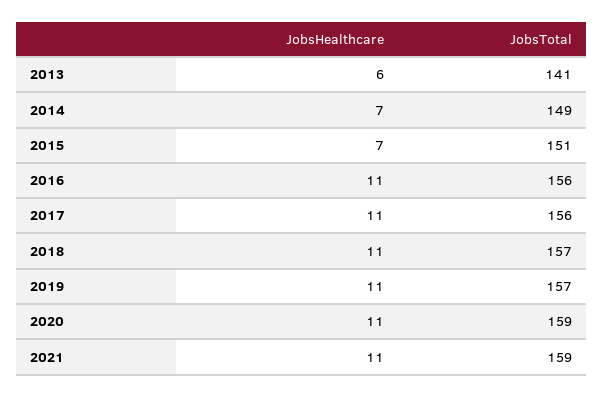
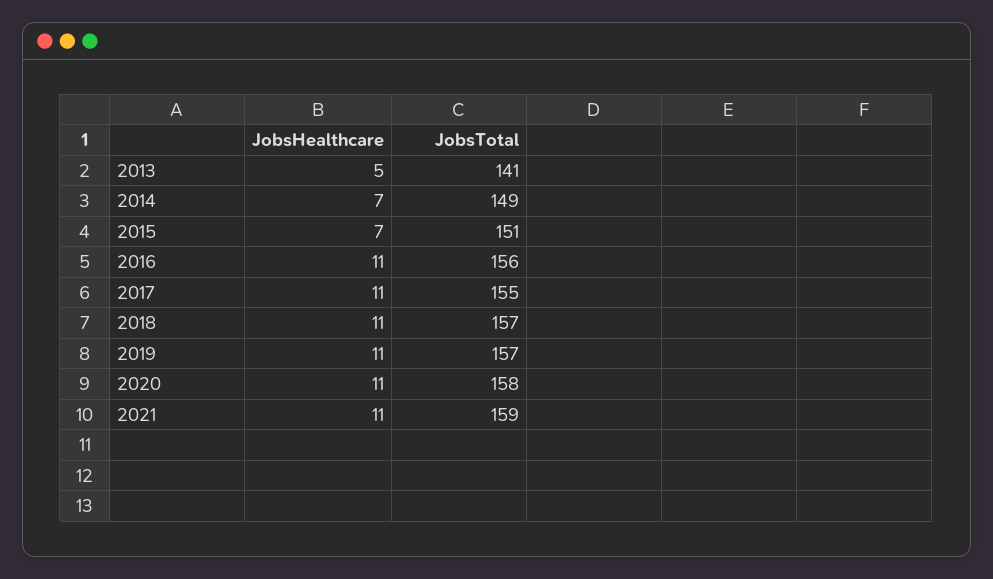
JobsHealthcare, 2013: 6 -> 5
JobsTotal, 2017: 156 -> 155
JobsTotal, 2020: 159 -> 158

